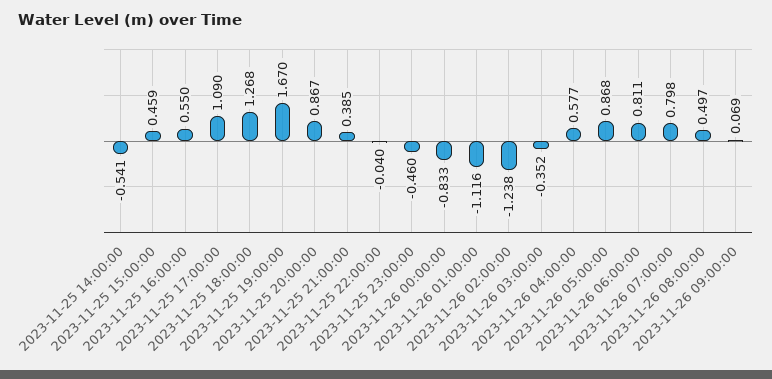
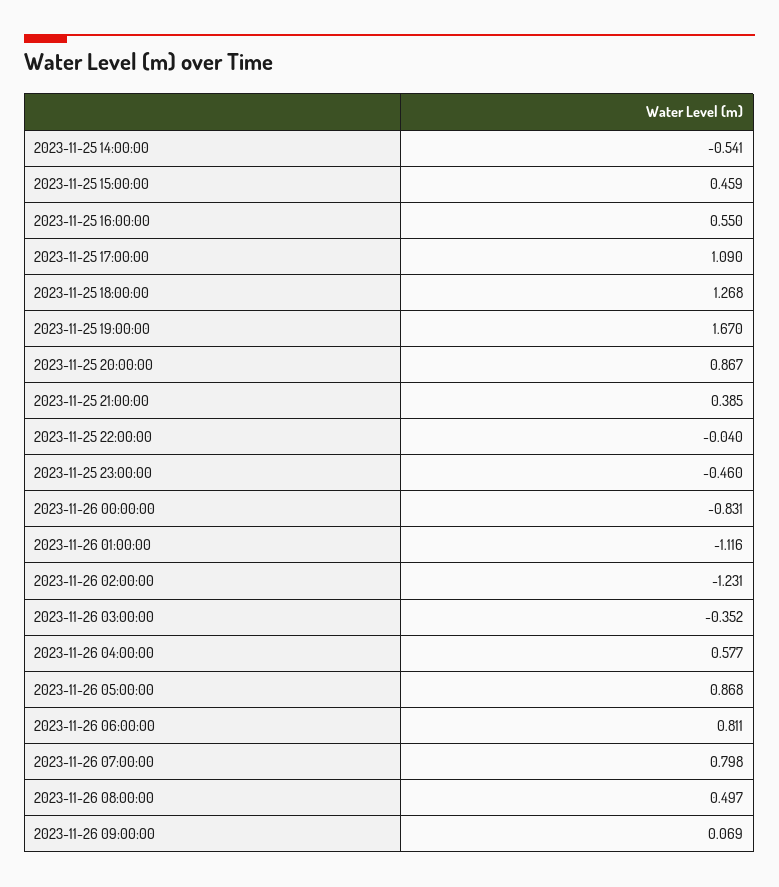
2023-11-26 00:00:00: -0.833 -> -0.831
2023-11-26 02:00:00: -1.238 -> -1.231

